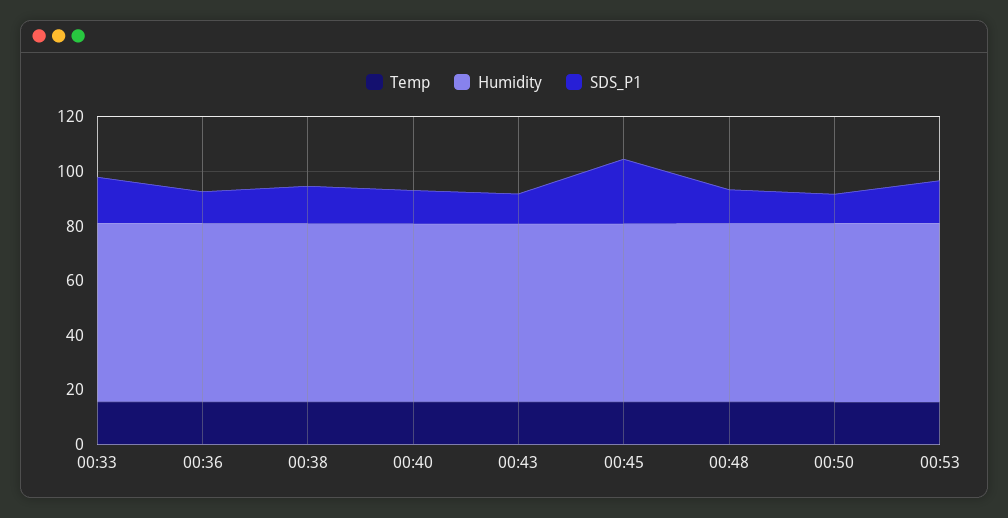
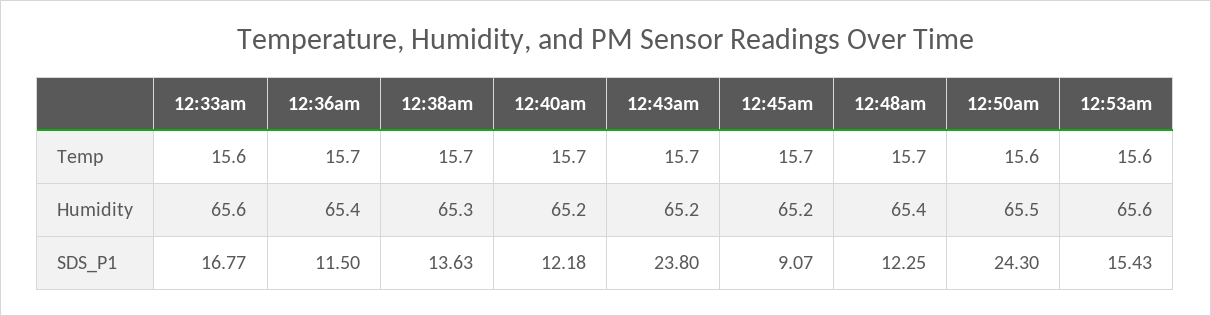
SDS_P1, 00:43: 10 -> 23.8
SDS_P1, 00:45: 25 -> 9.07
SDS_P1, 00:50: 10 -> 24.3

